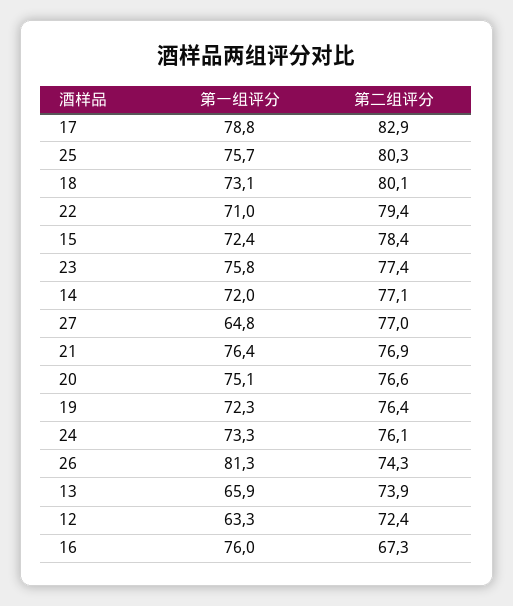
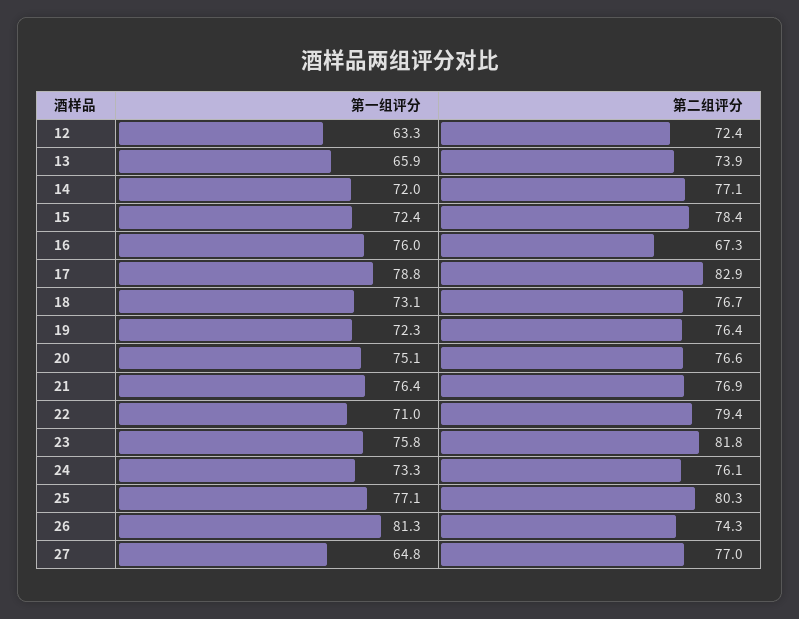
第一组评分, 25: 75.7 -> 77.1
第二组评分, 18: 80.1 -> 76.7
第二组评分, 23: 77.4 -> 81.8

